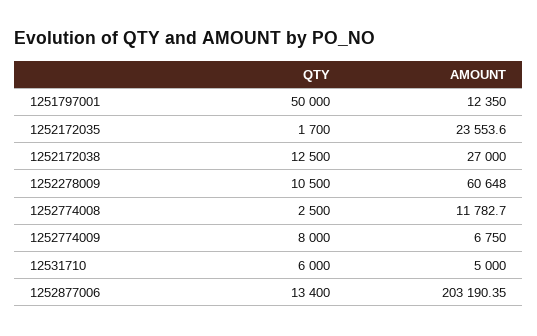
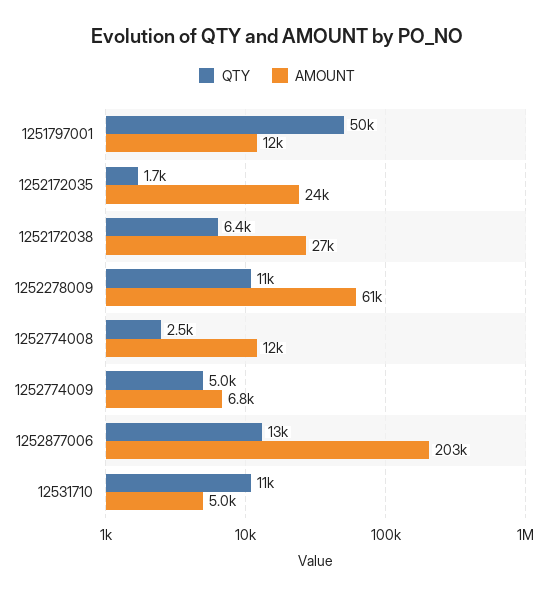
QTY, 1252172038: 12500 -> 6400
QTY, 1252774009: 8000 -> 5000
QTY, 12531710: 6000 -> 11000

